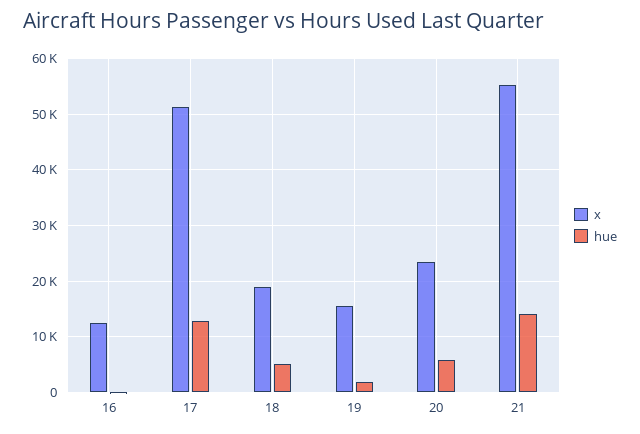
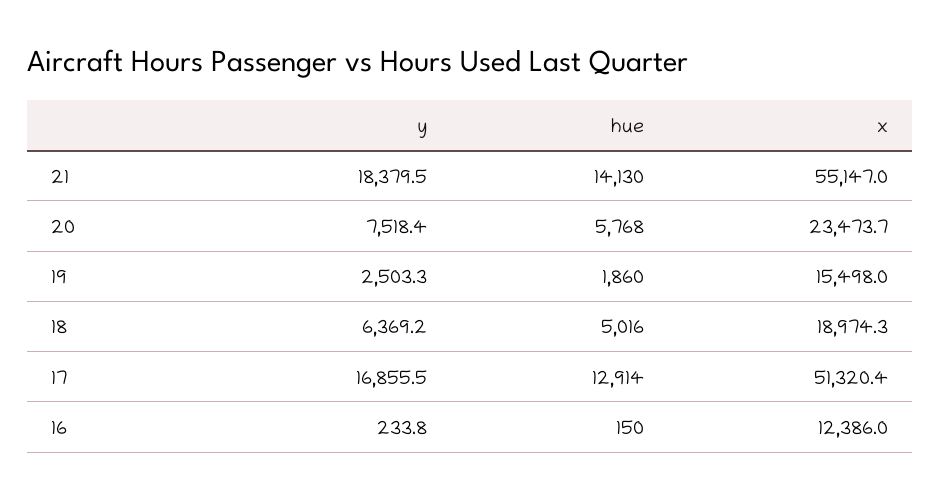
y, 21: none -> 18379.5
y, 20: none -> 7518.4
y, 19: none -> 2503.3
y, 18: none -> 6369.2
y, 17: none -> 16855.5
y, 16: none -> 233.8

